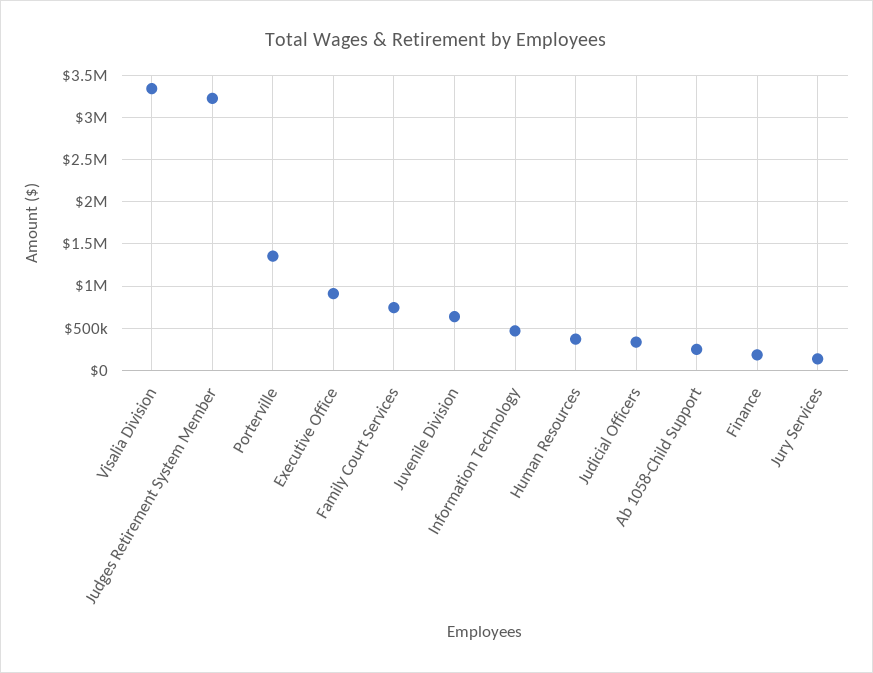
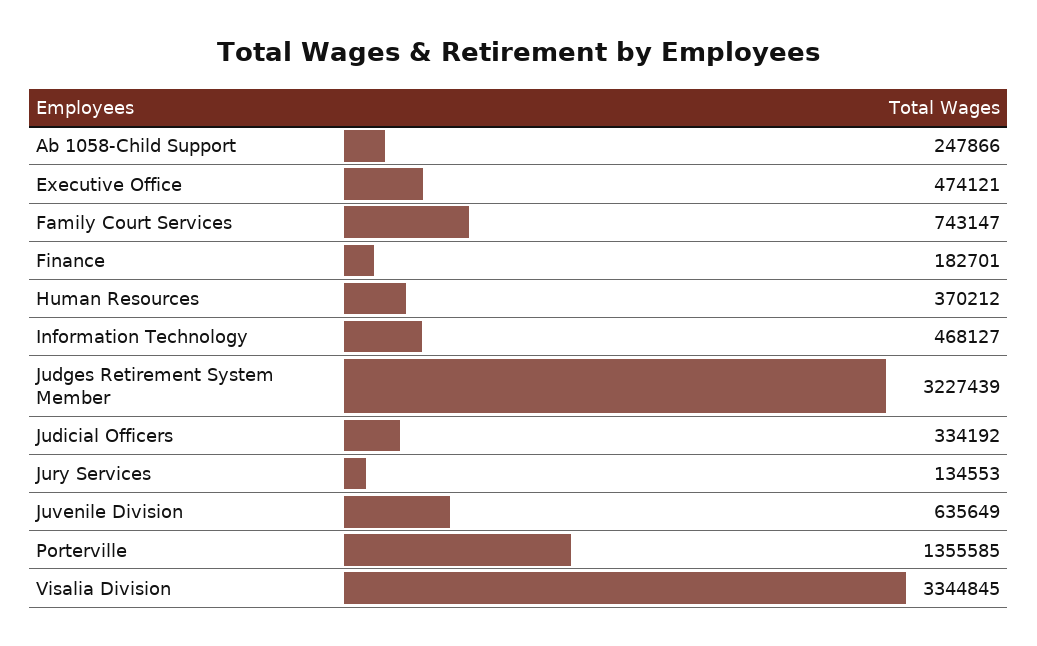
Executive Office: 900000 -> 474121

